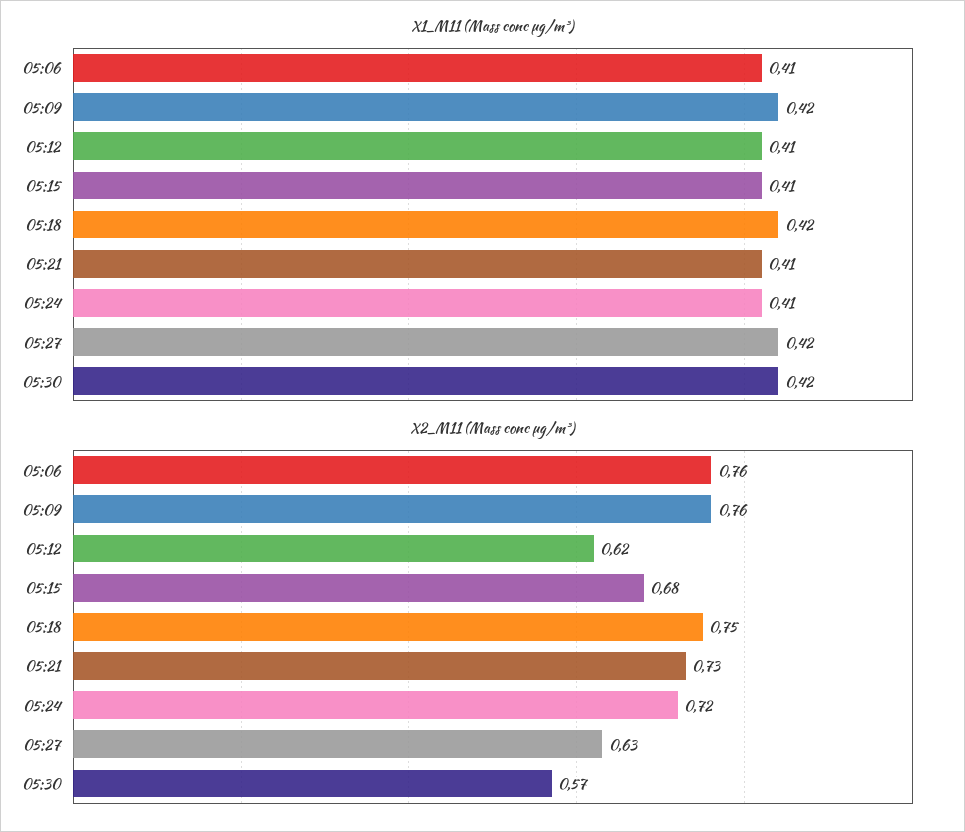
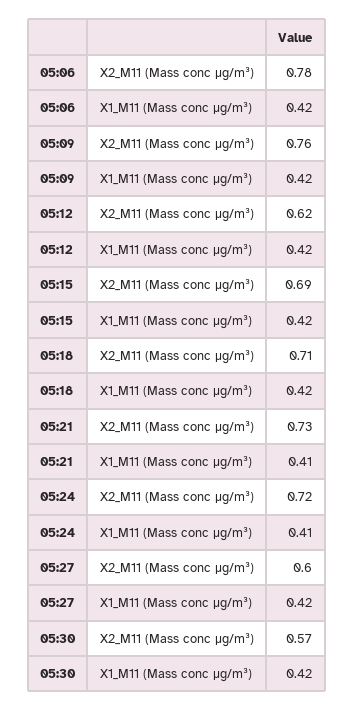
X1_M11 (Mass conc μg/m³), 05:06: 0.41 -> 0.42
X1_M11 (Mass conc μg/m³), 05:12: 0.41 -> 0.42
X1_M11 (Mass conc μg/m³), 05:15: 0.41 -> 0.42
X2_M11 (Mass conc μg/m³), 05:06: 0.76 -> 0.78
X2_M11 (Mass conc μg/m³), 05:15: 0.68 -> 0.69
X2_M11 (Mass conc μg/m³), 05:18: 0.75 -> 0.71
X2_M11 (Mass conc μg/m³), 05:27: 0.63 -> 0.6

